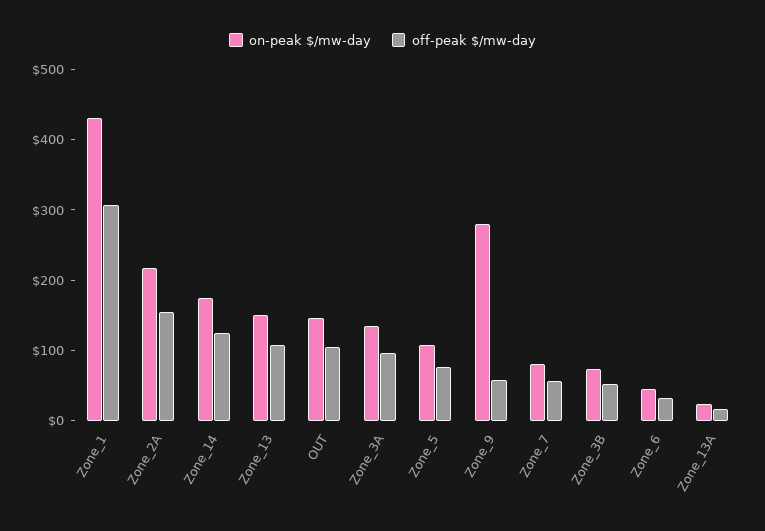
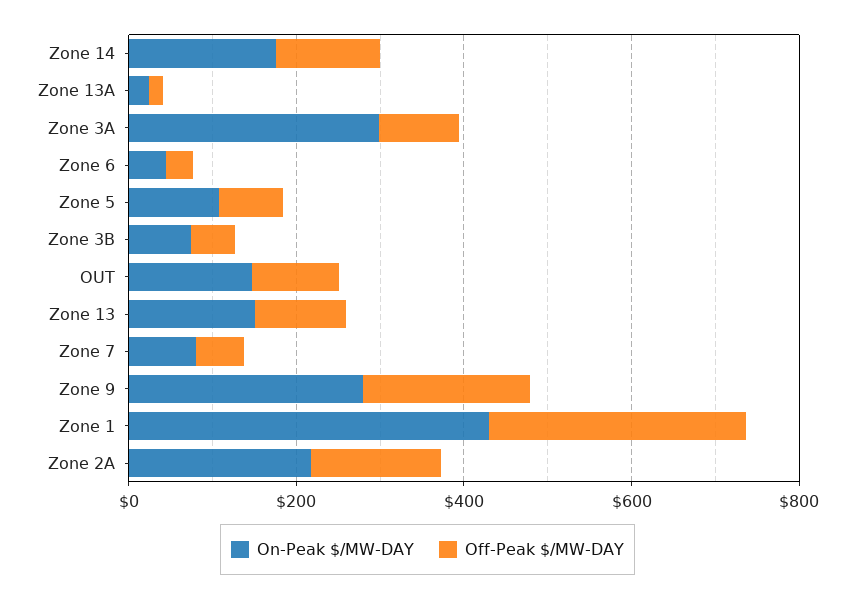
on-peak $/mw-day, Zone_3A: 140 -> 300
off-peak $/mw-day, Zone_9: 60 -> 200

